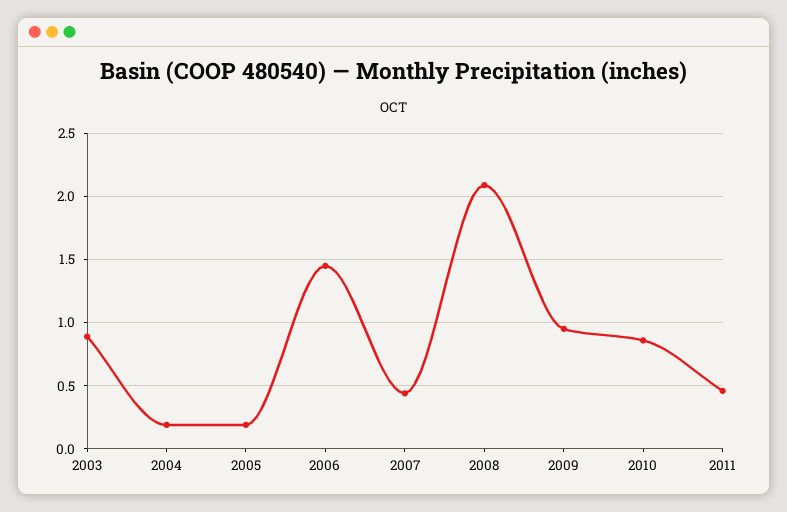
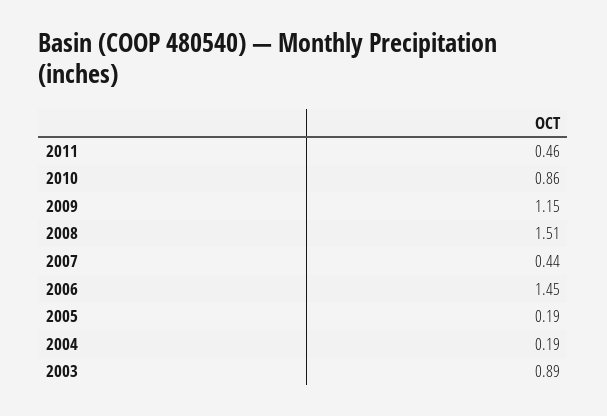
2008: 2.1 -> 1.51
2009: 0.95 -> 1.15

